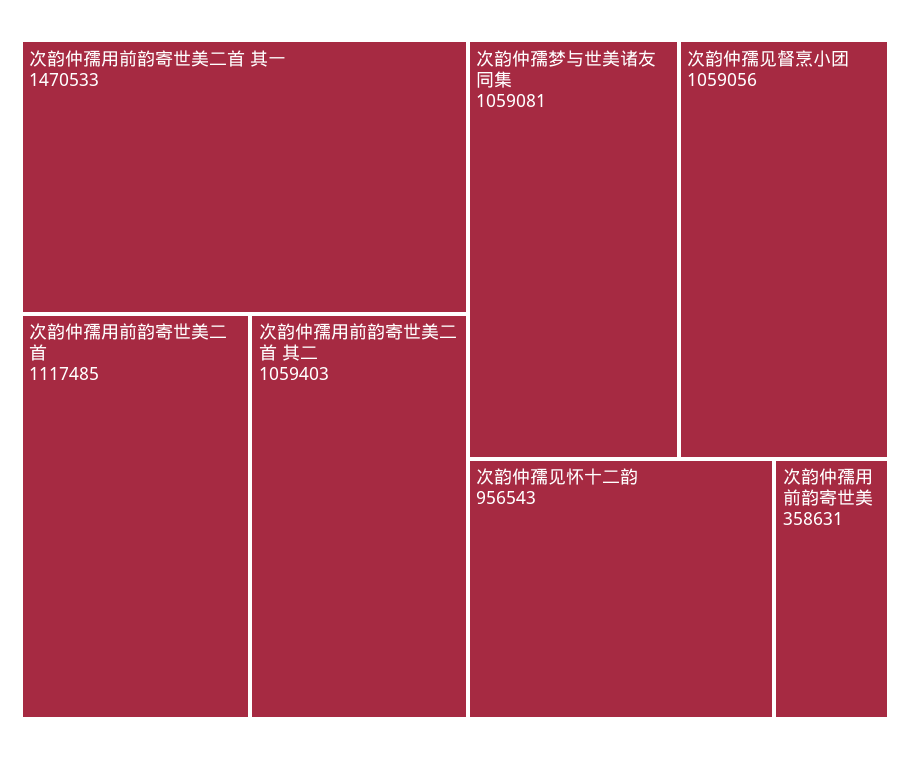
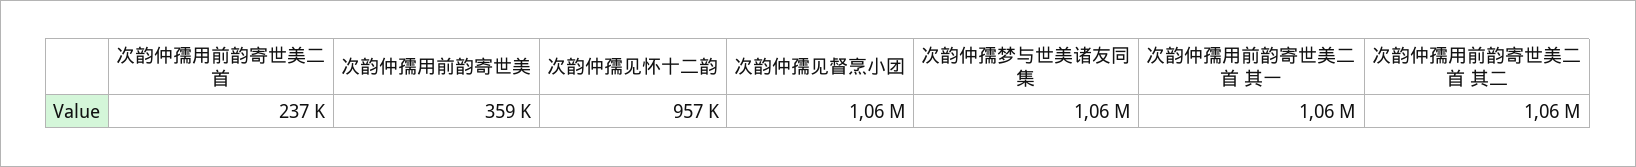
次韵仲孺用前韵寄世美二首 其一: 1470533 -> 1060000
次韵仲孺用前韵寄世美二首: 1117485 -> 237000

